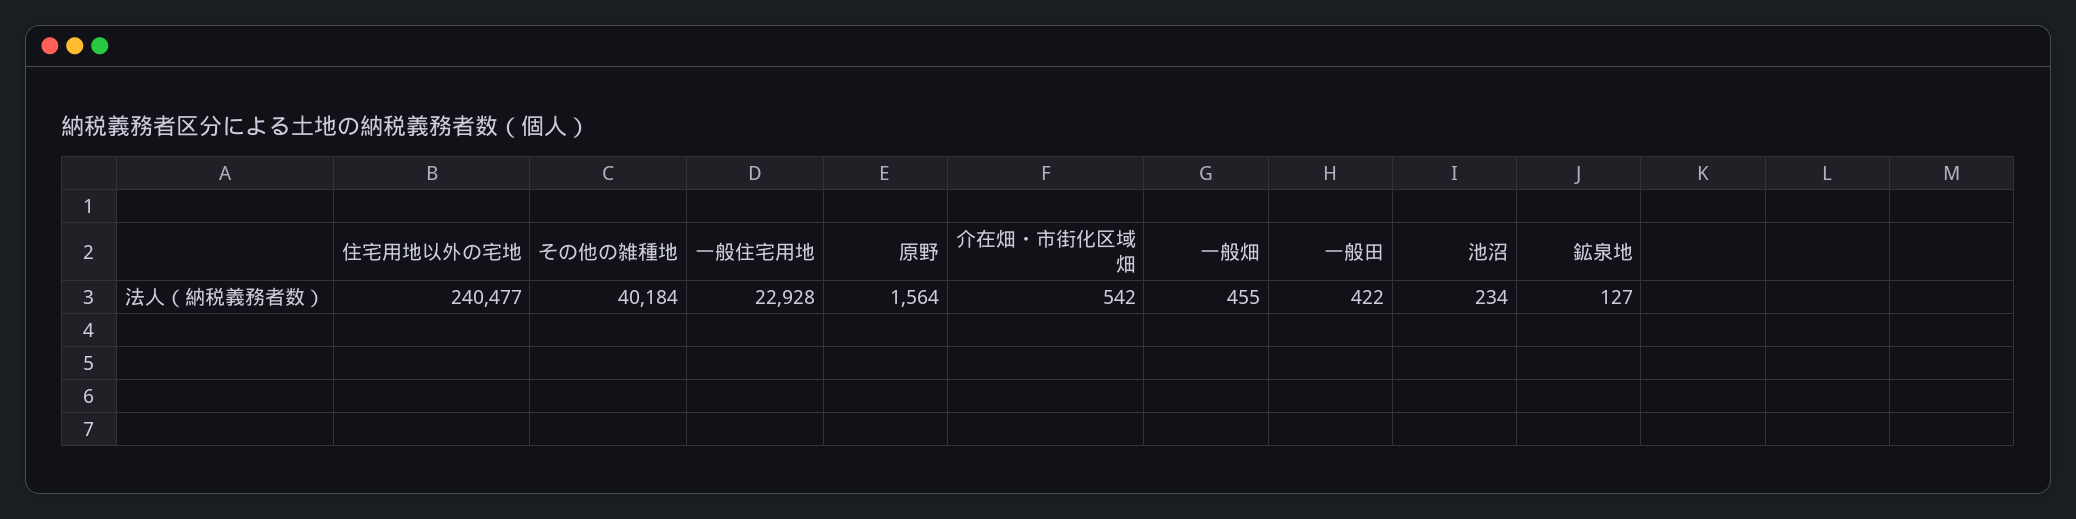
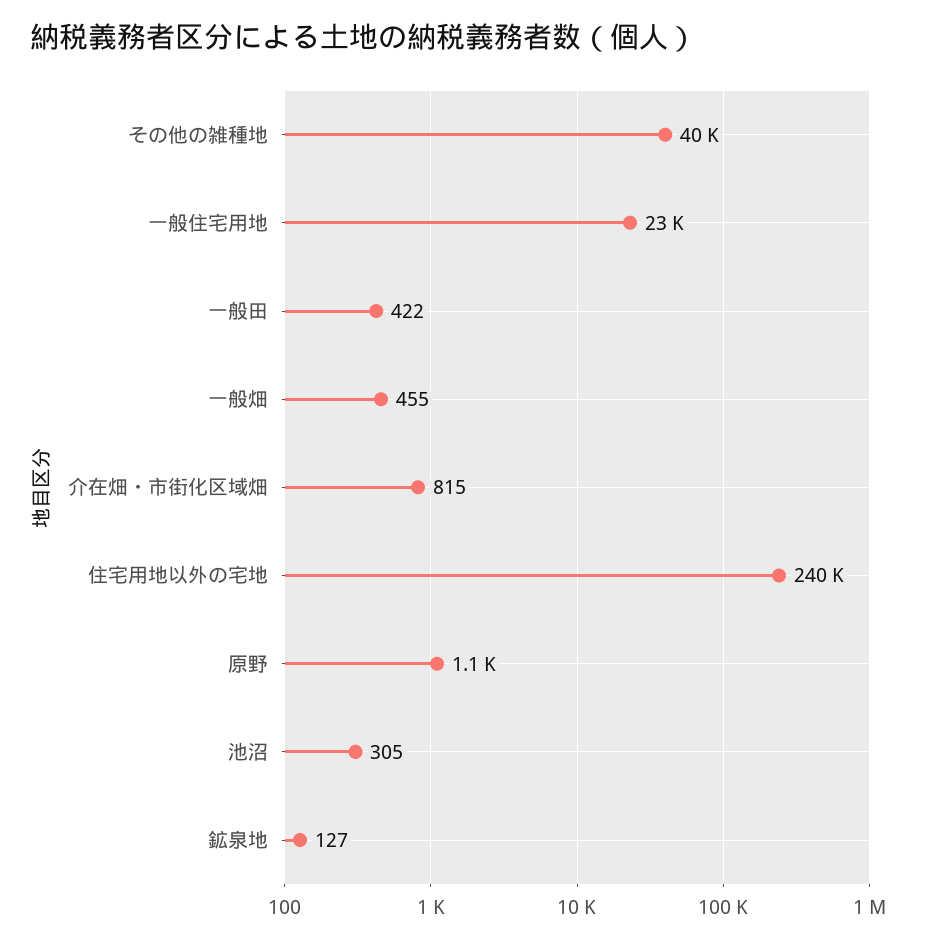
原野: 1564 -> 1100
介在畑・市街化区域畑: 542 -> 815
池沼: 234 -> 305

